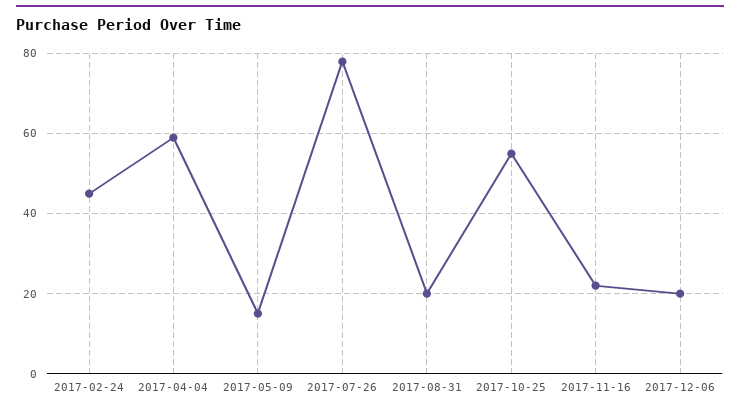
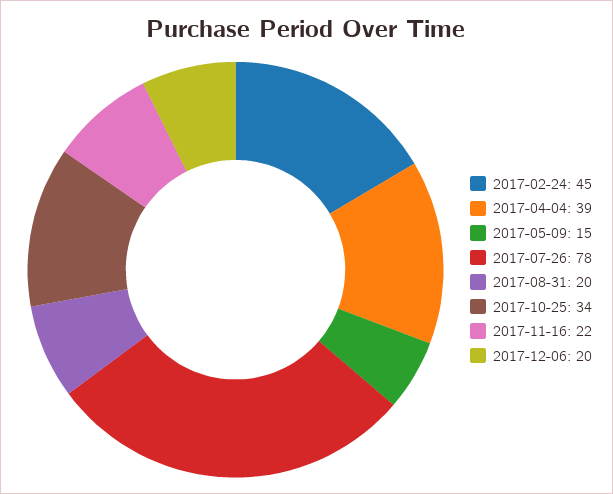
2017-04-04: 60 -> 39
2017-10-25: 55 -> 34

